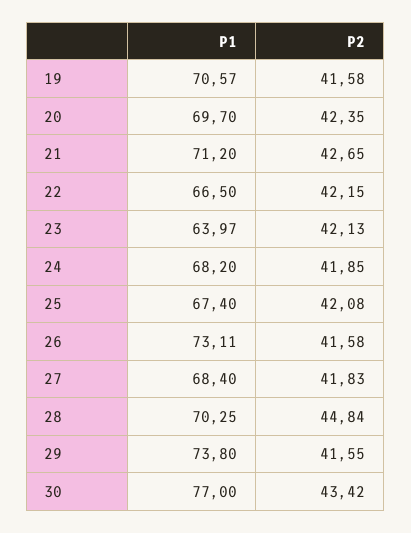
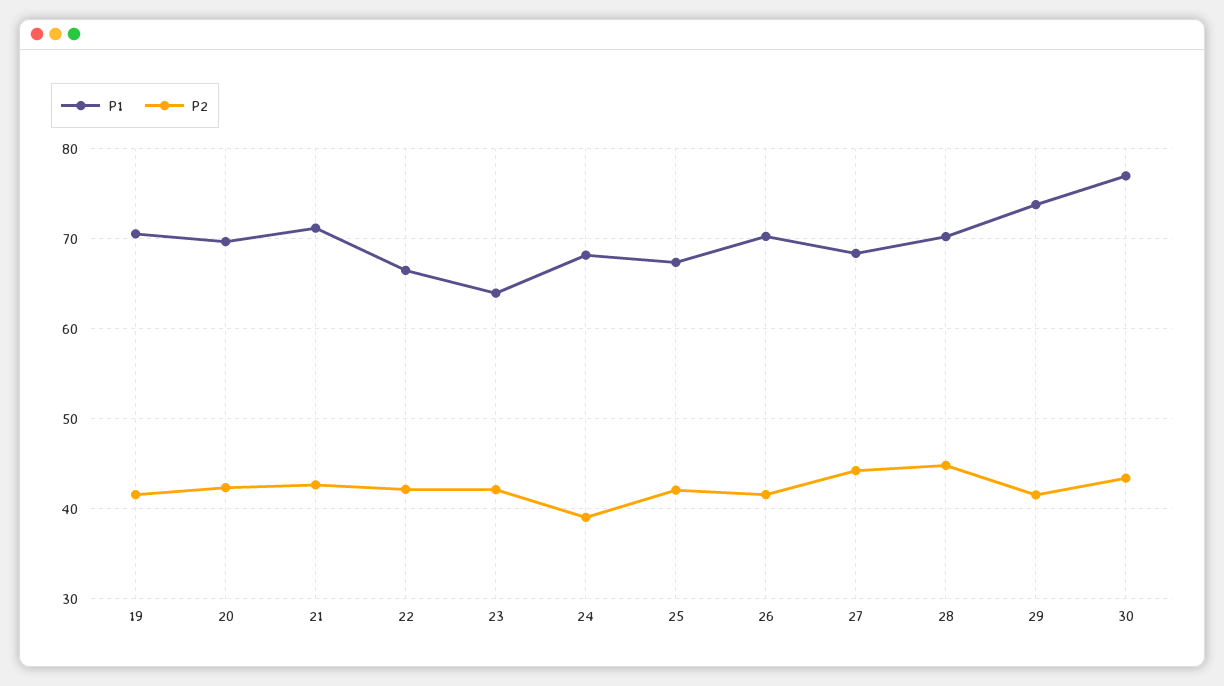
P2, 24: 41.85 -> 39
P1, 26: 73.11 -> 70
P2, 27: 41.83 -> 44

